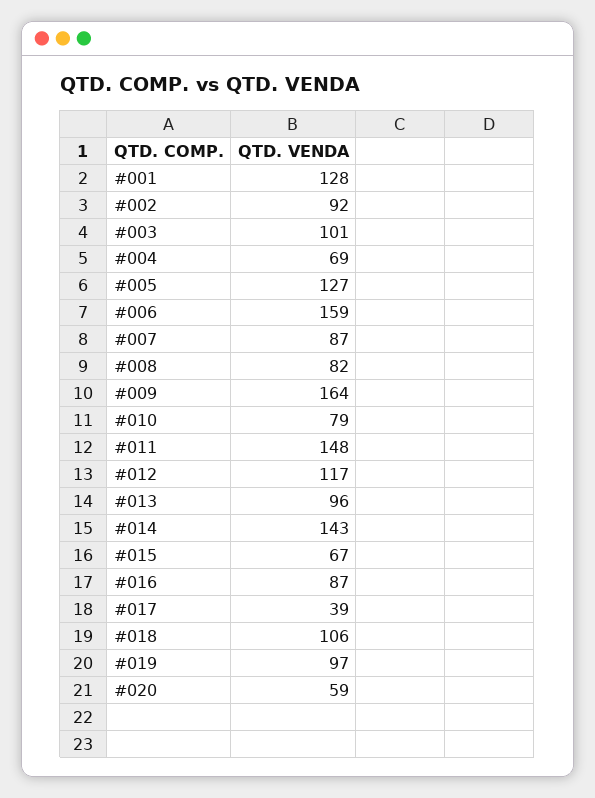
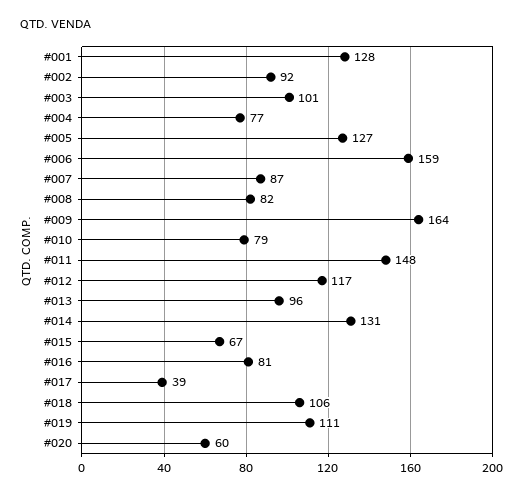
#004: 69 -> 77
#014: 143 -> 131
#016: 87 -> 81
#019: 97 -> 111
#020: 59 -> 60

